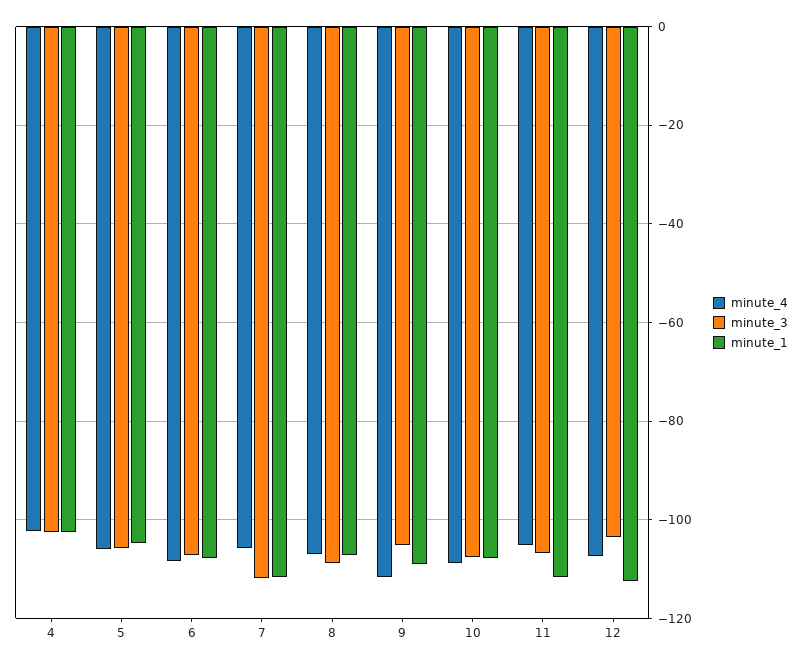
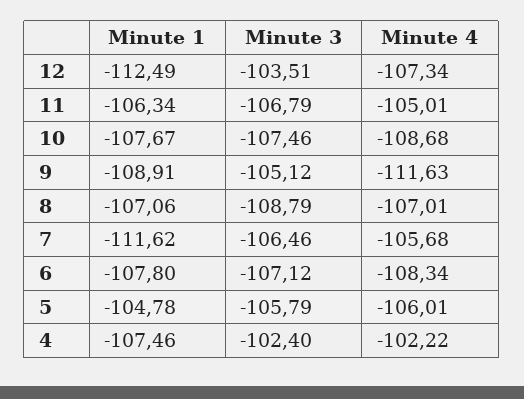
minute_1, 4: -102 -> -107.46
minute_3, 7: -112 -> -106.46
minute_1, 11: -112 -> -106.34

